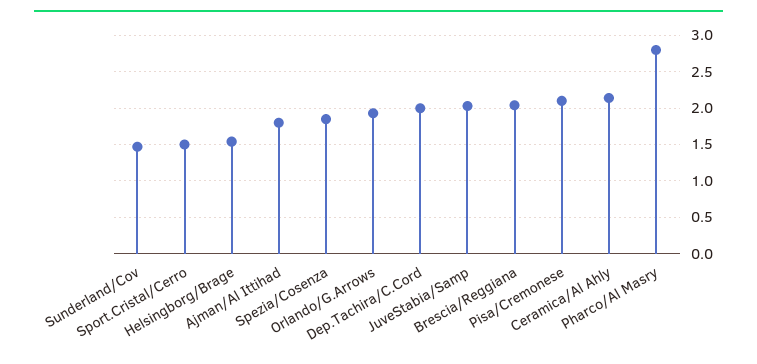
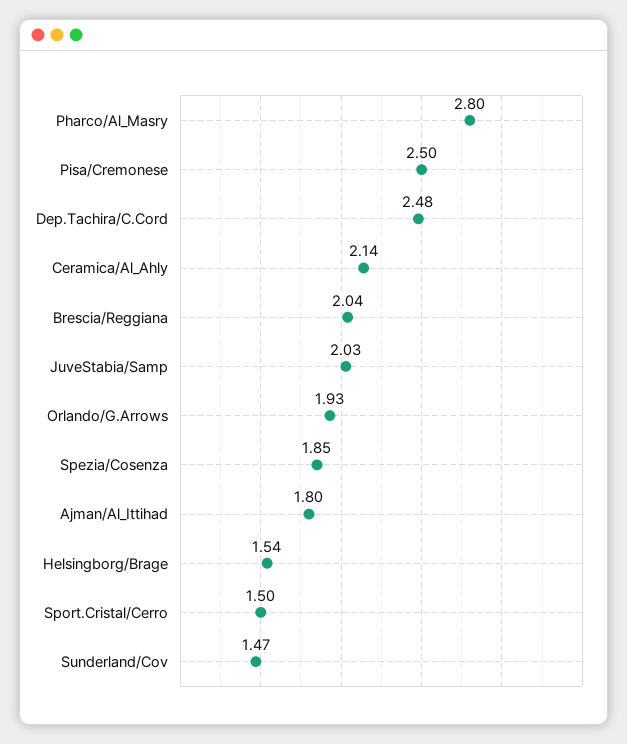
Dep.Tachira/C.Cord: 2 -> 2.48
Pisa/Cremonese: 2.1 -> 2.5

